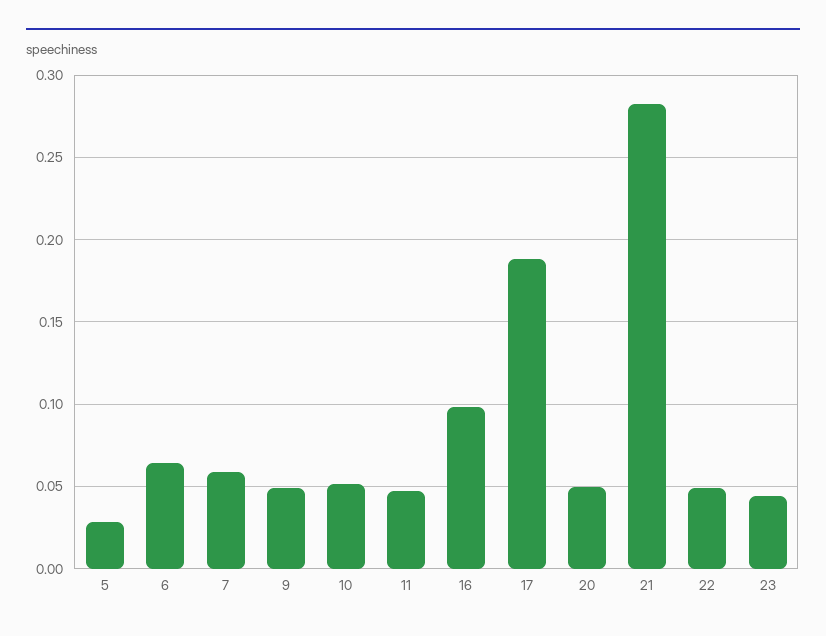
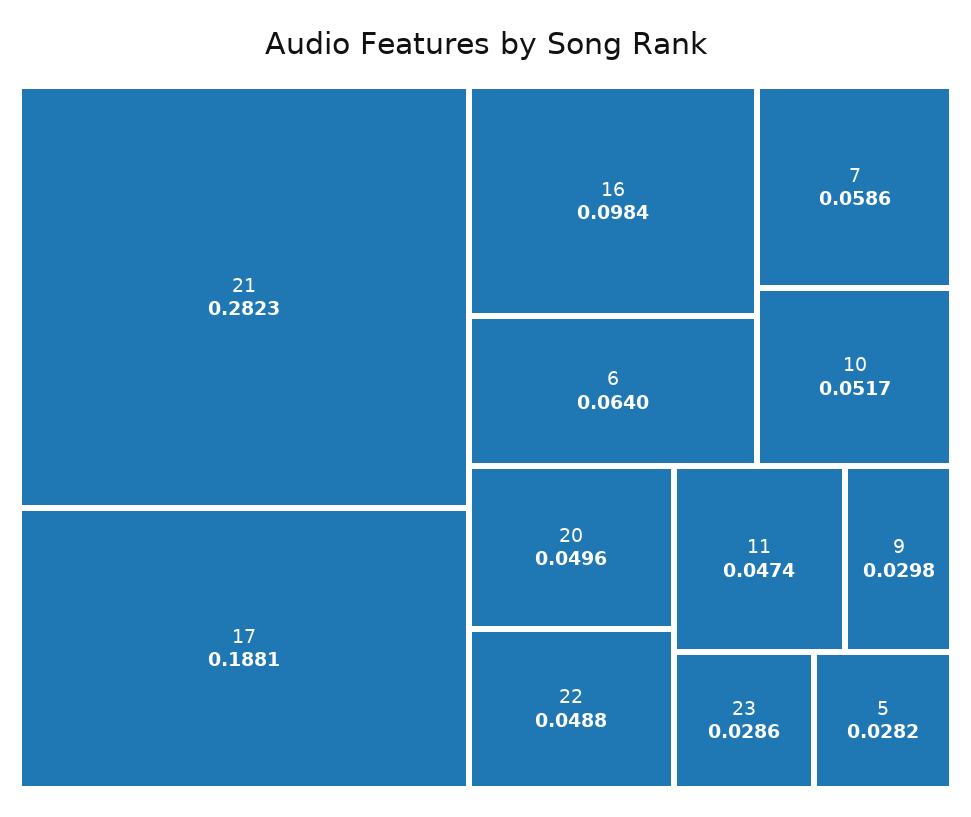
9: 0.05 -> 0.0298
23: 0.045 -> 0.0286

